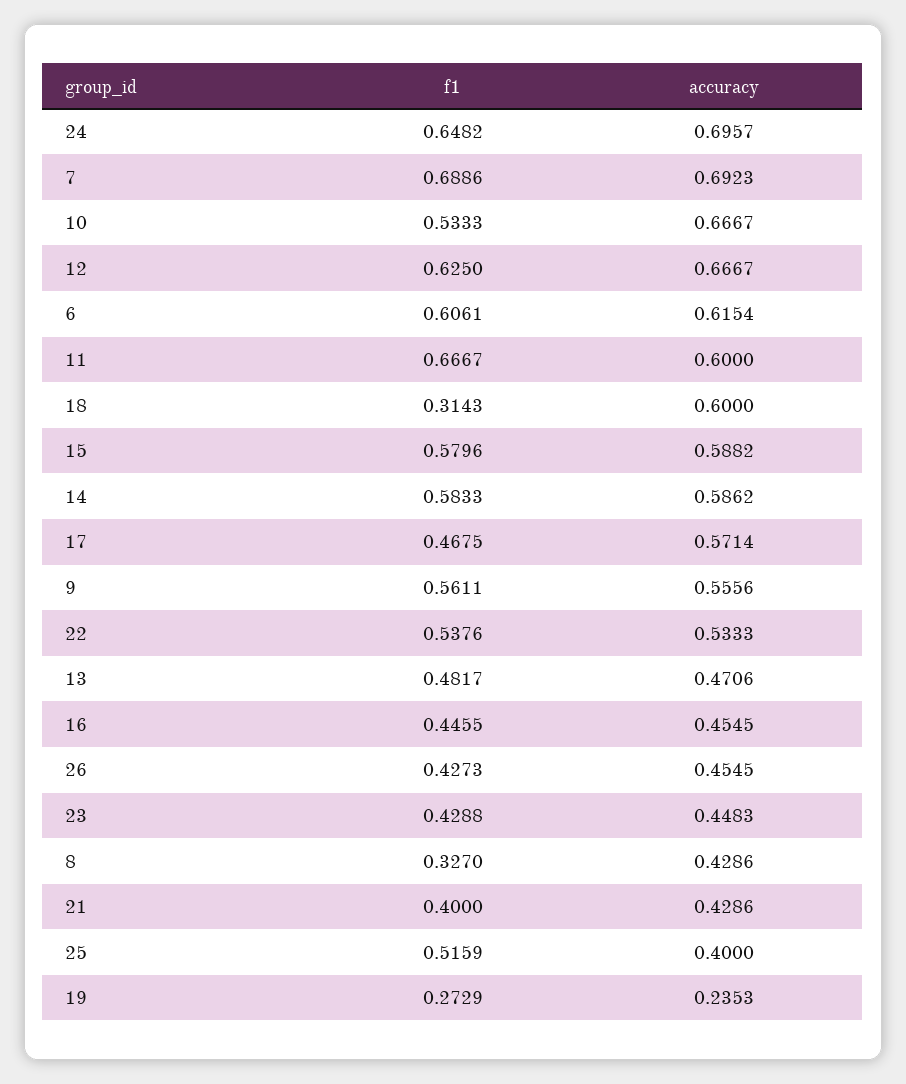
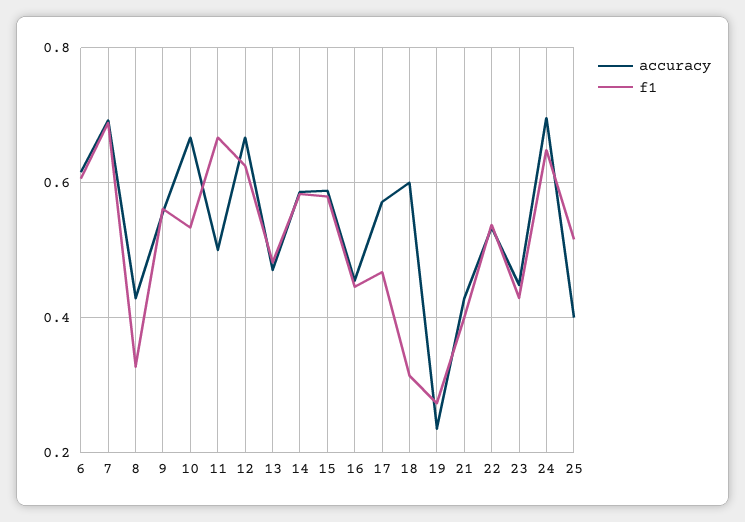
accuracy, 11: 0.6 -> 0.5
f1, 26: 0.4273 -> none
accuracy, 26: 0.4545 -> none

